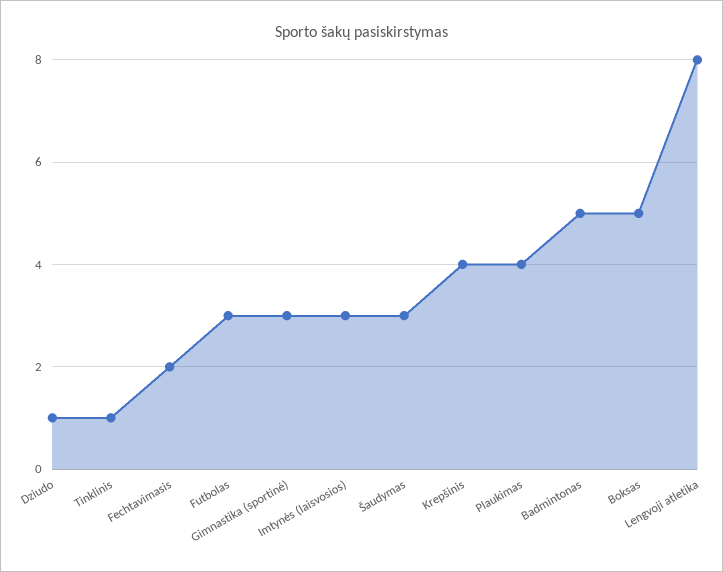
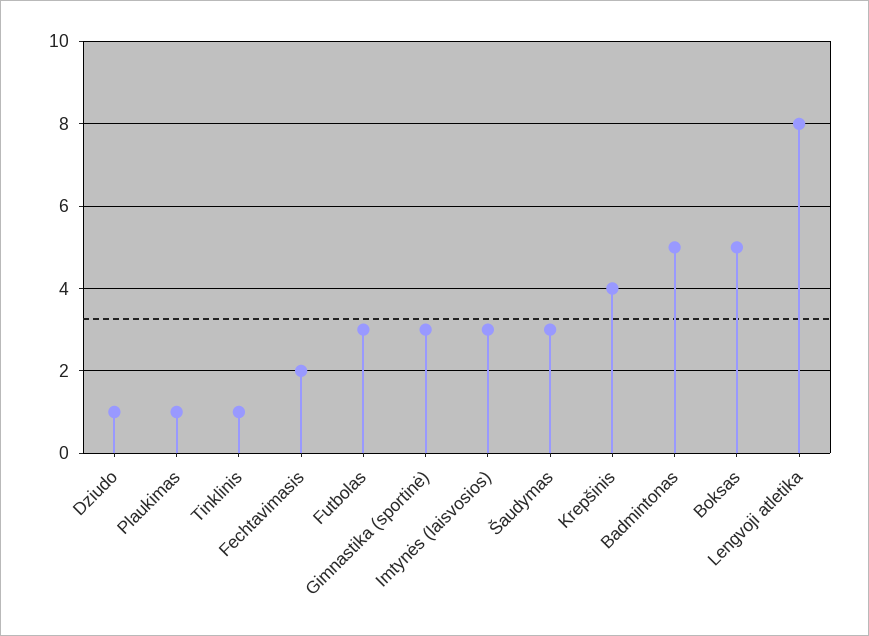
Plaukimas: 4 -> 1

